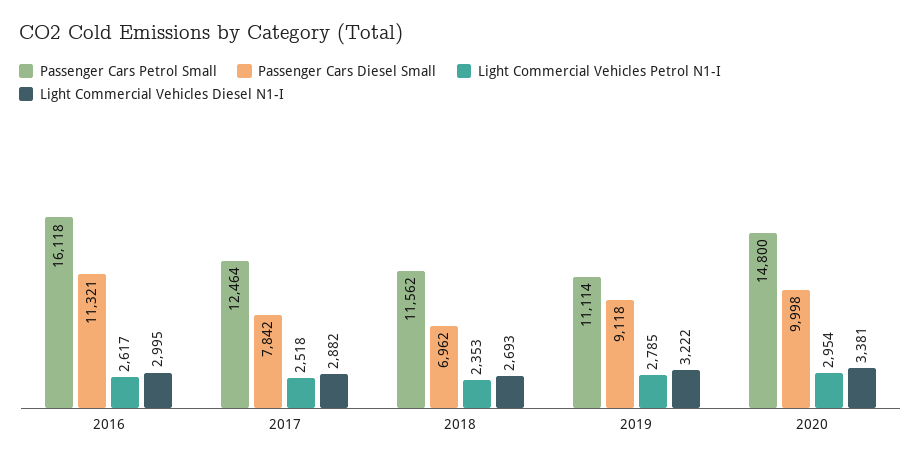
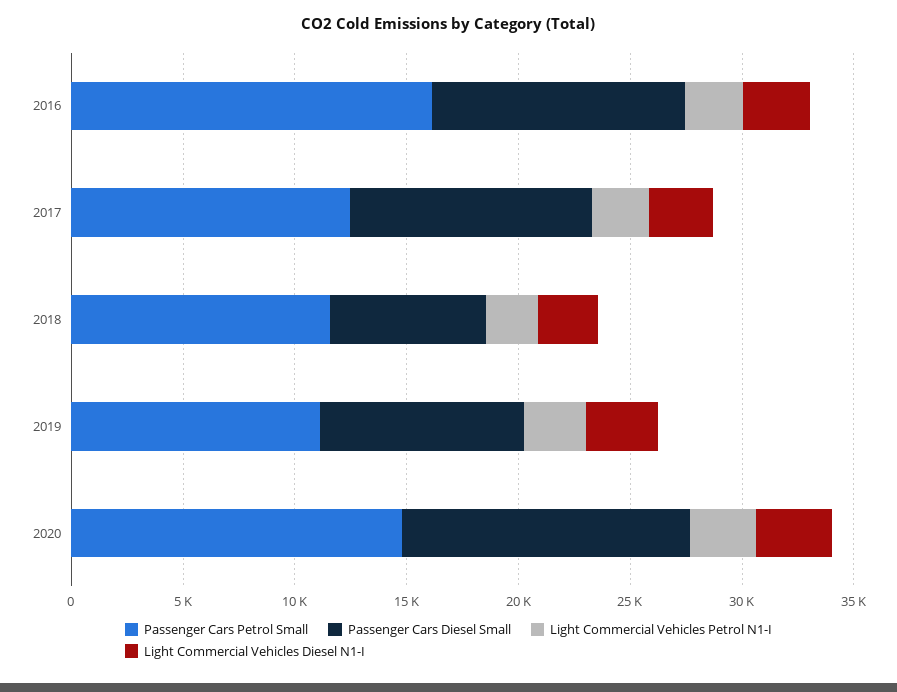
Passenger Cars Diesel Small, 2017: 7842 -> 11000
Passenger Cars Diesel Small, 2020: 9998 -> 13000

